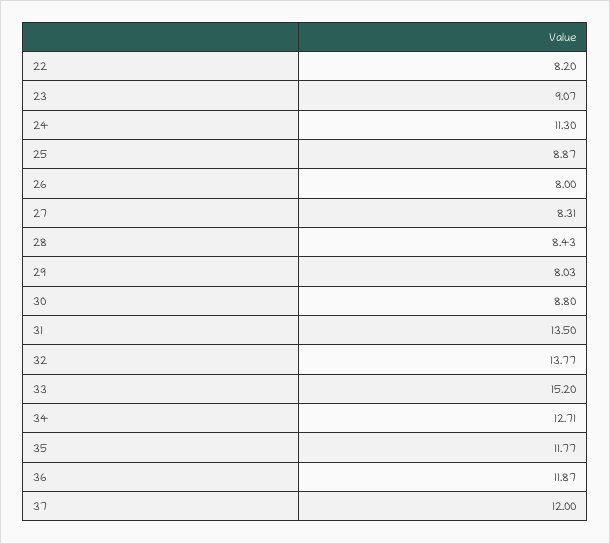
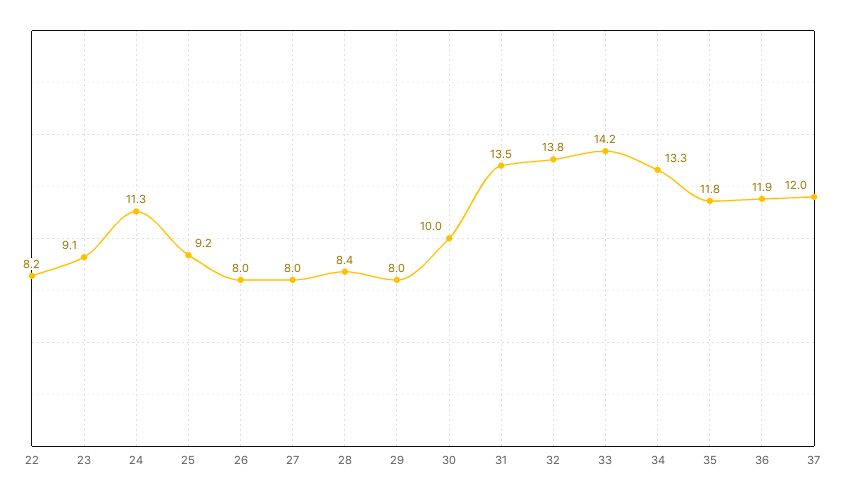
25: 8.87 -> 9.2
27: 8.31 -> 8
30: 8.8 -> 10
33: 15.2 -> 14.2
34: 12.71 -> 13.3

